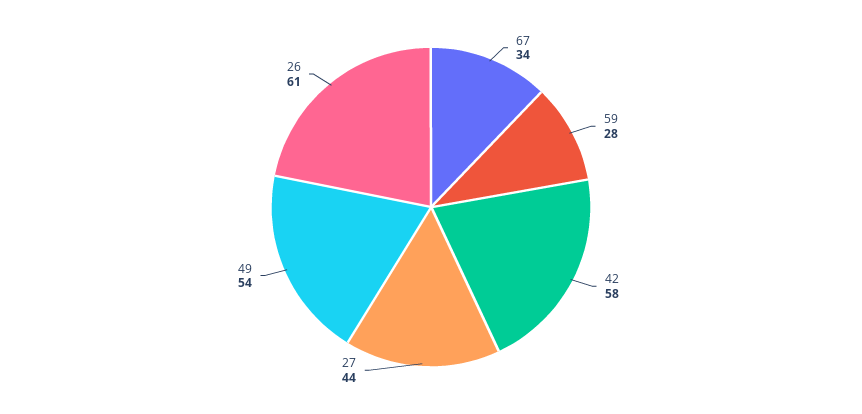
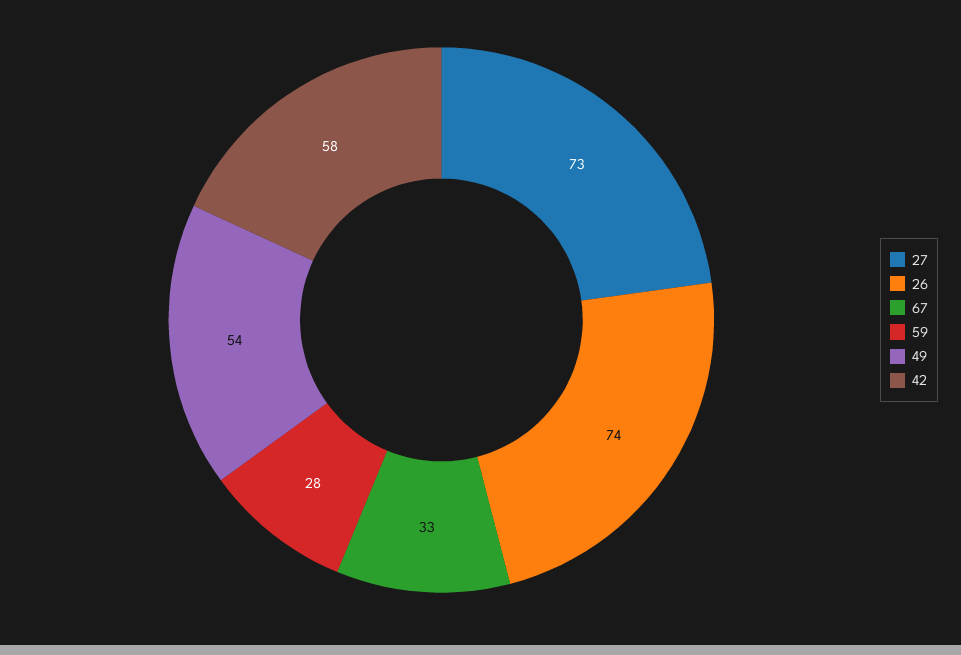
67: 34 -> 33
27: 44 -> 73
26: 61 -> 74

